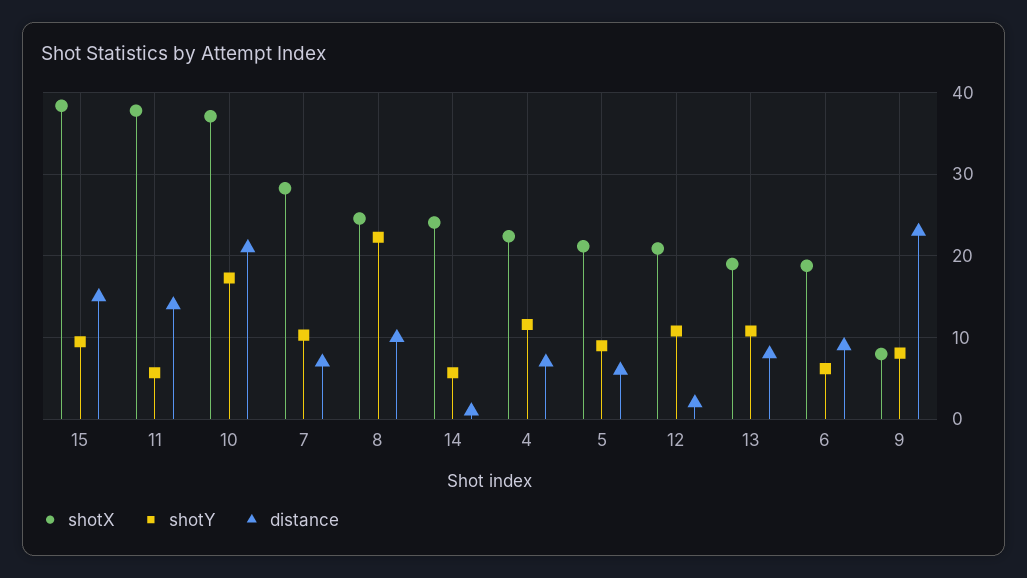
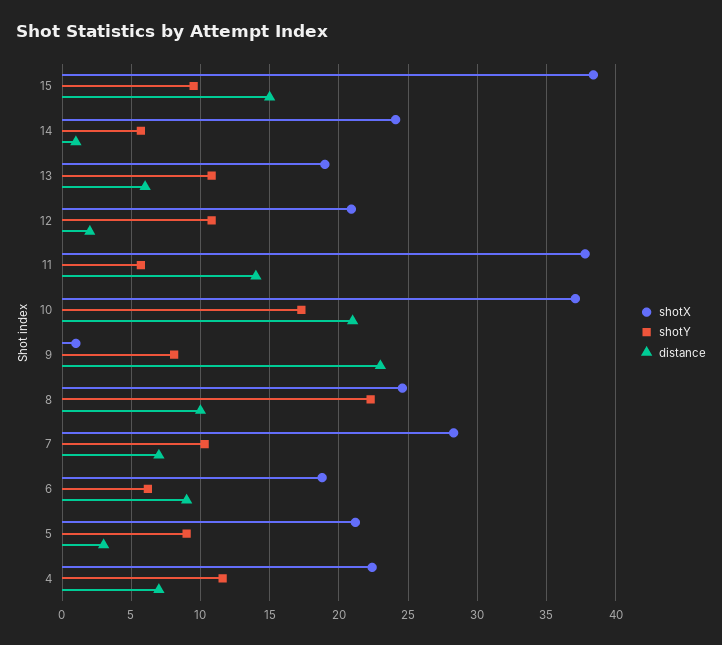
distance, 5: 6 -> 3
distance, 13: 8 -> 6
shotX, 9: 8 -> 1

